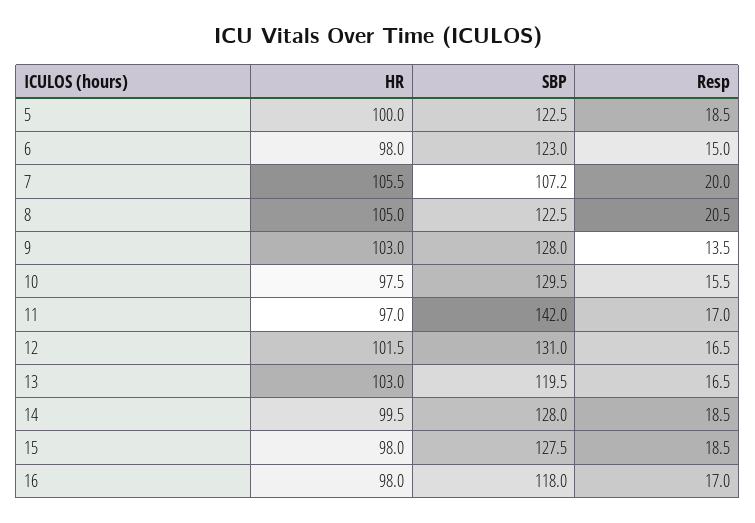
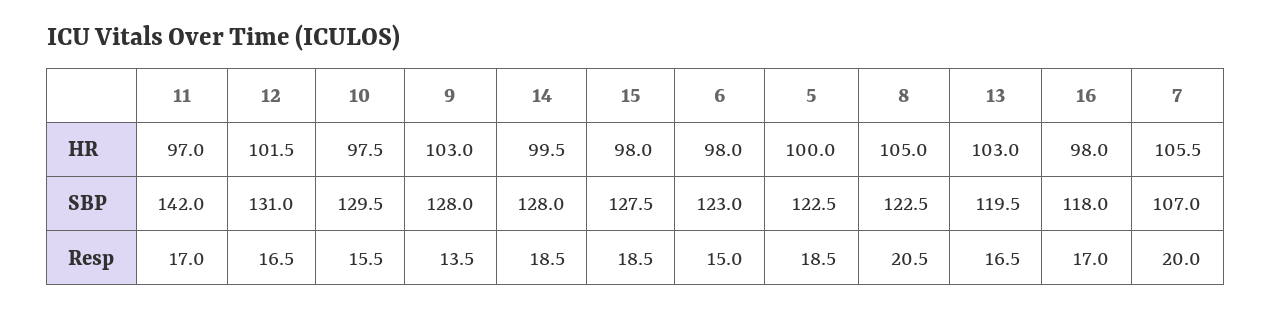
SBP, 7: 107.2 -> 107

